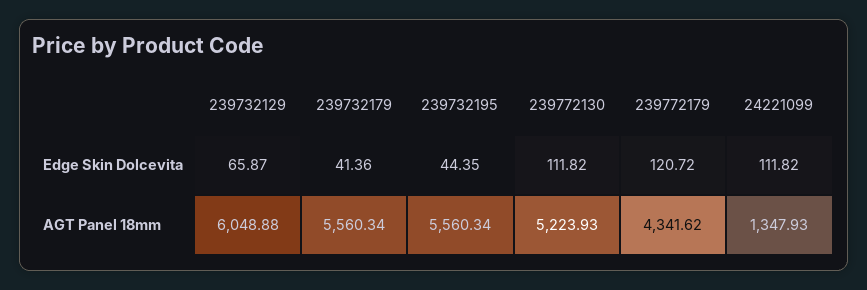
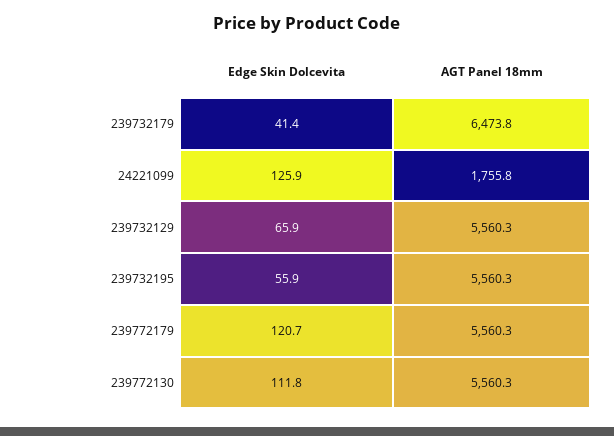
239732195, Edge Skin Dolcevita: 44.35 -> 55.9
24221099, Edge Skin Dolcevita: 111.82 -> 125.9
239732129, AGT Panel 18mm: 6048.88 -> 5560.3
239732179, AGT Panel 18mm: 5560.34 -> 6473.8
239772130, AGT Panel 18mm: 5223.93 -> 5560.3
239772179, AGT Panel 18mm: 4341.62 -> 5560.3
24221099, AGT Panel 18mm: 1347.93 -> 1755.8

